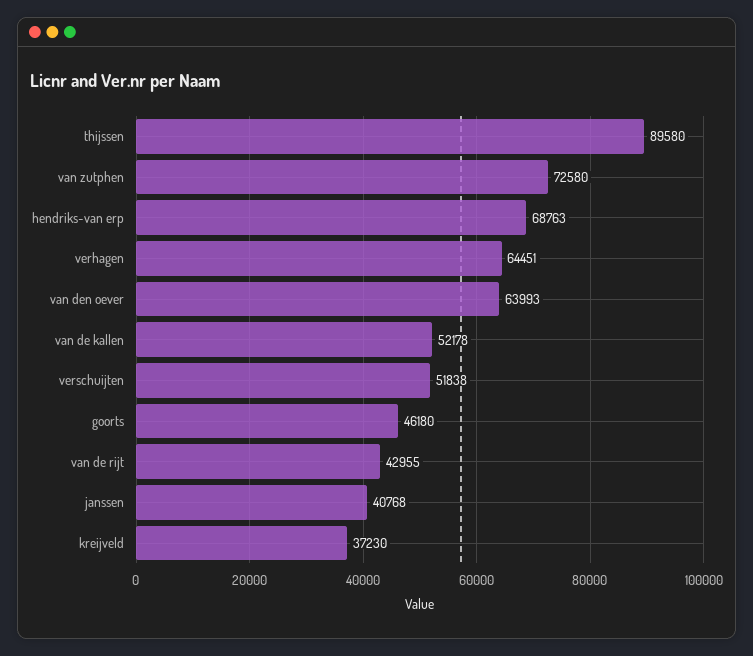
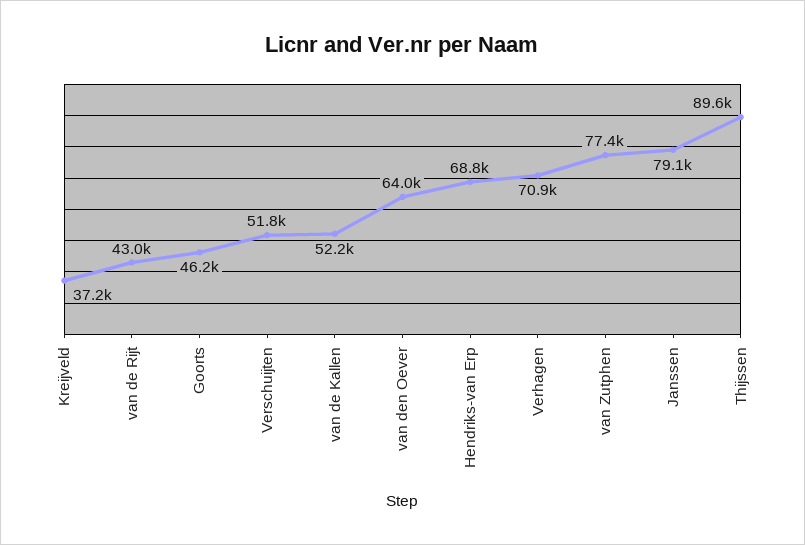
van zutphen: 72580 -> 77400
verhagen: 64451 -> 70900
janssen: 40768 -> 79100

